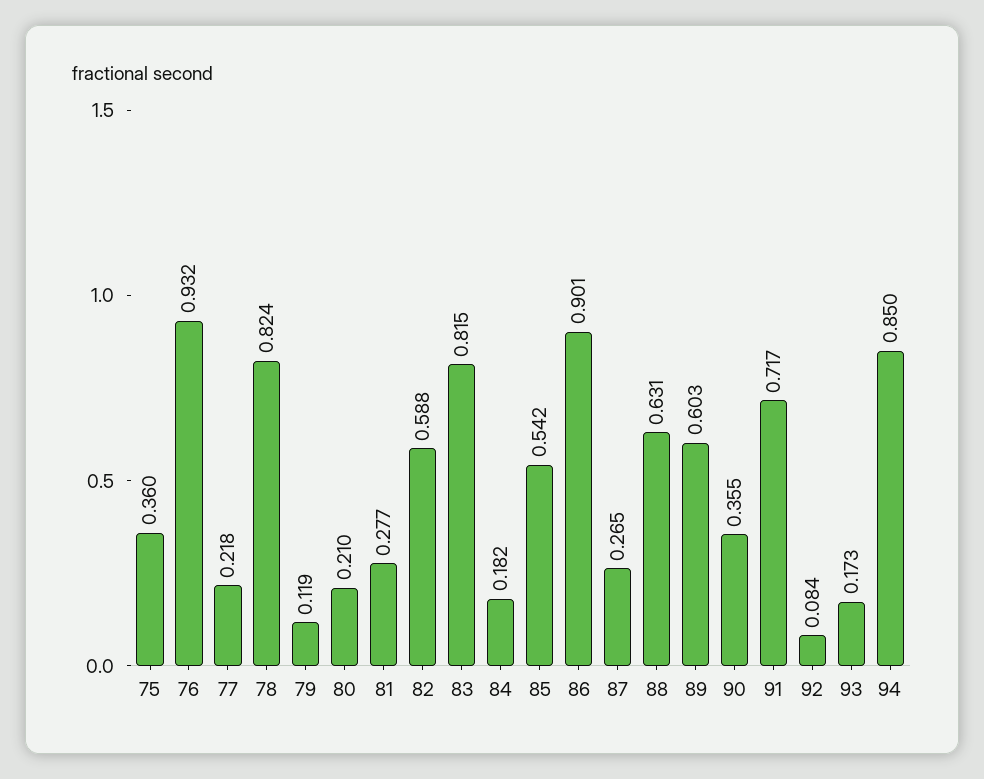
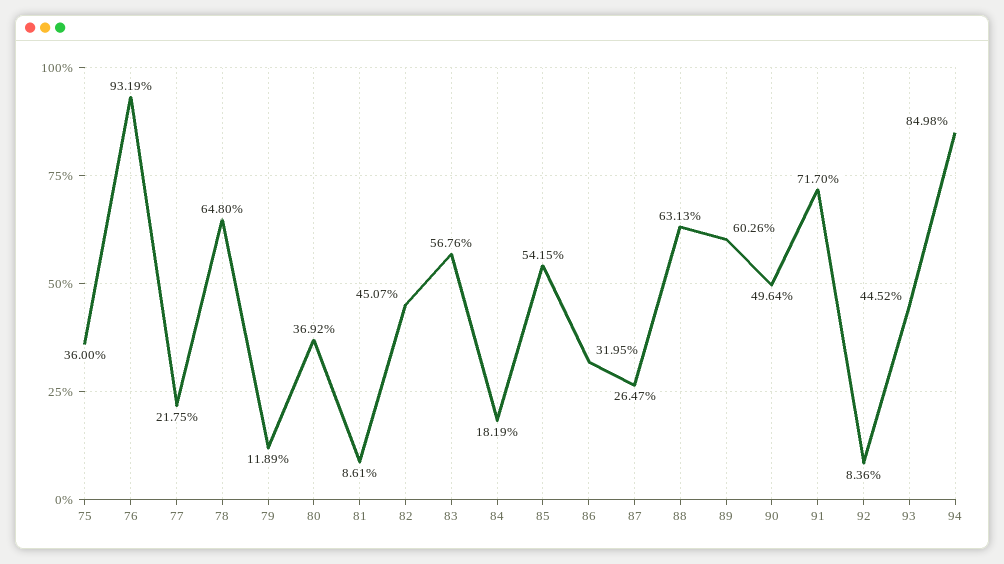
78: 0.824 -> 0.648
80: 0.21 -> 0.3692
81: 0.277 -> 0.0861
82: 0.588 -> 0.4507
83: 0.815 -> 0.5676
86: 0.901 -> 0.3195
90: 0.355 -> 0.4964
93: 0.173 -> 0.4452

